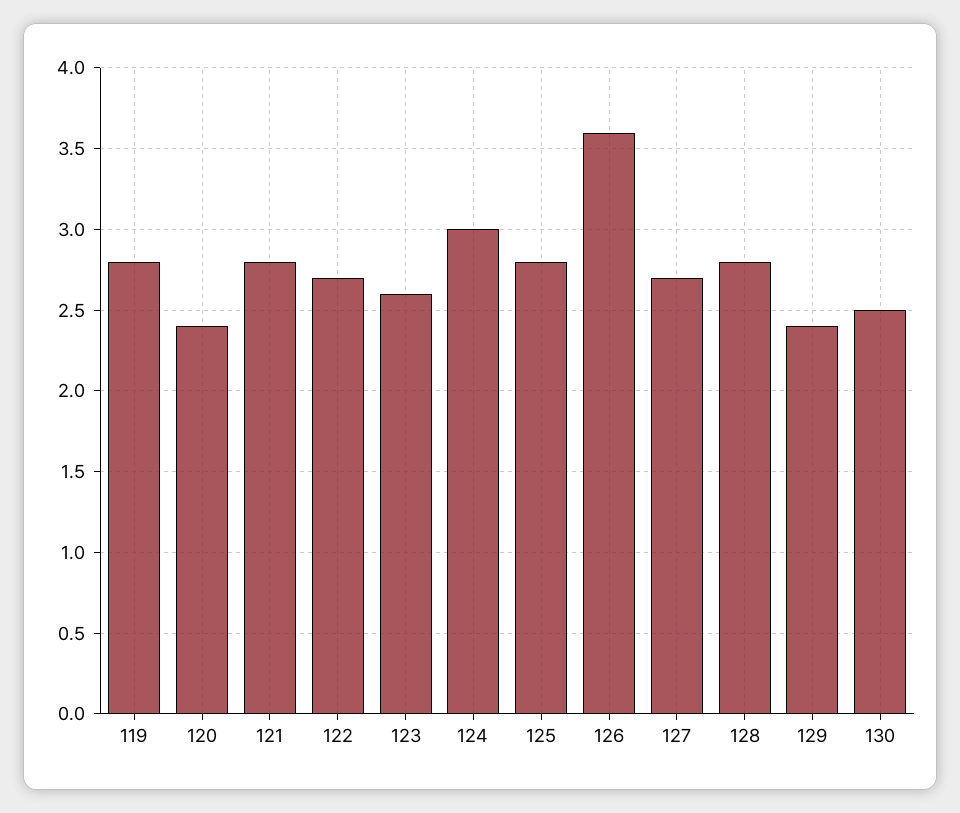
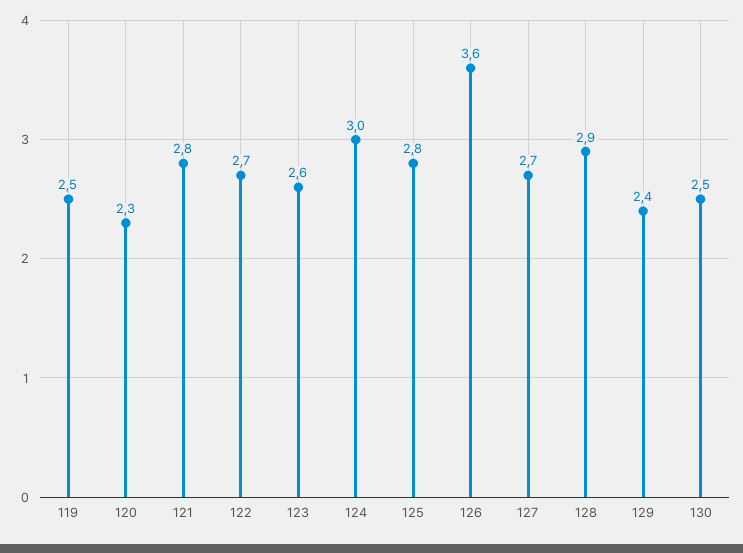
119: 2.8 -> 2.5
120: 2.4 -> 2.3
128: 2.8 -> 2.9

